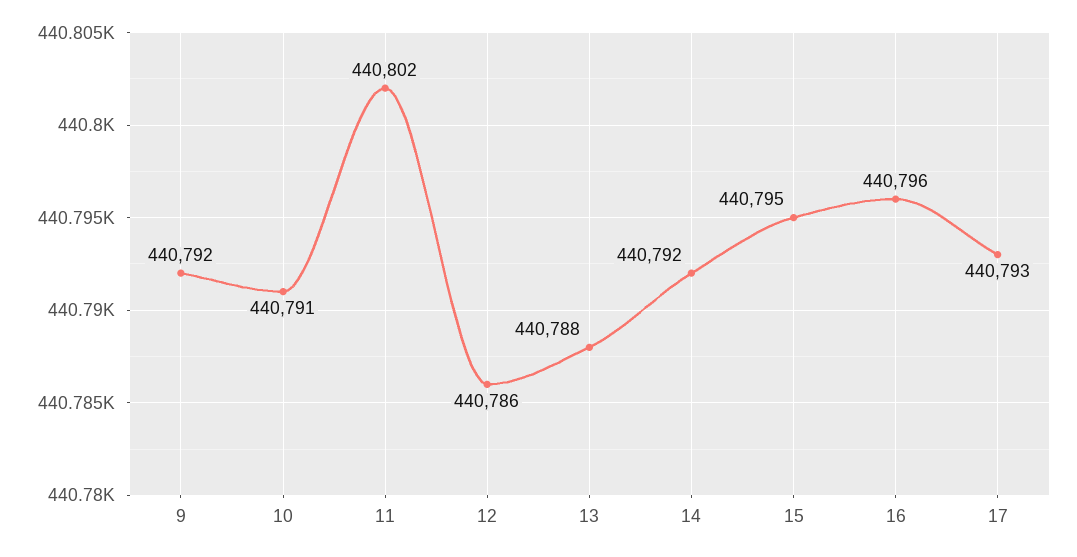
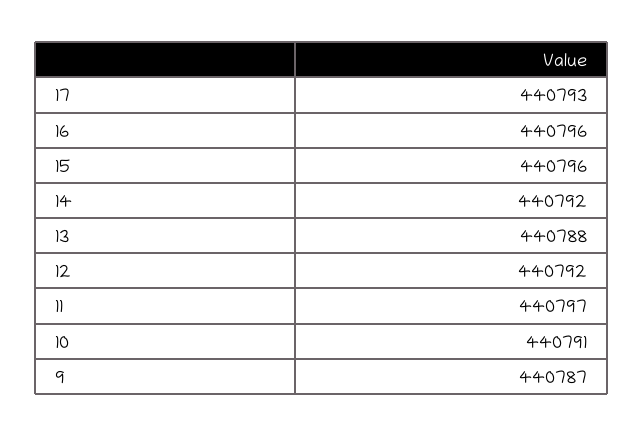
9: 440792 -> 440787
11: 440802 -> 440797
12: 440786 -> 440792
15: 440795 -> 440796

